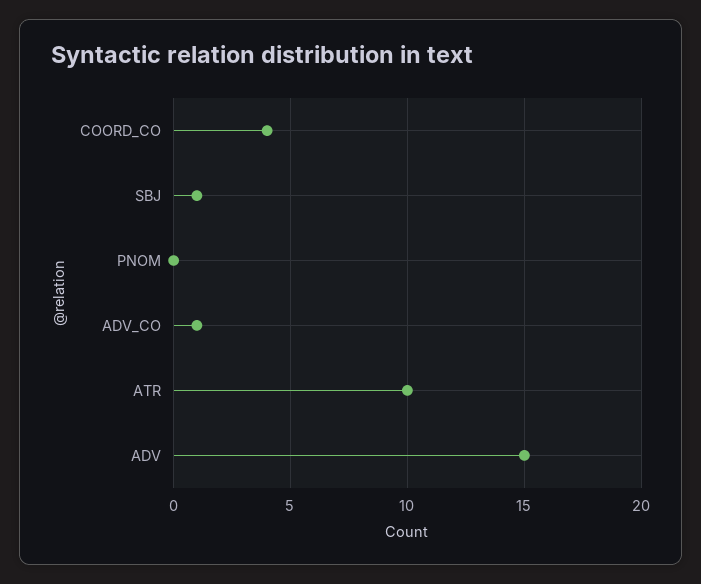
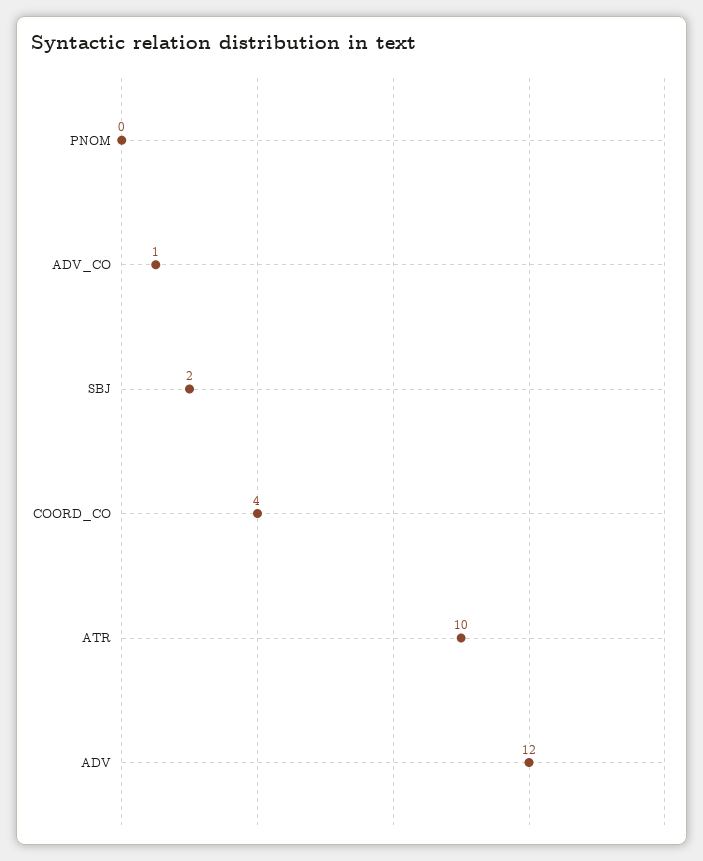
SBJ: 1 -> 2
ADV: 15 -> 12

